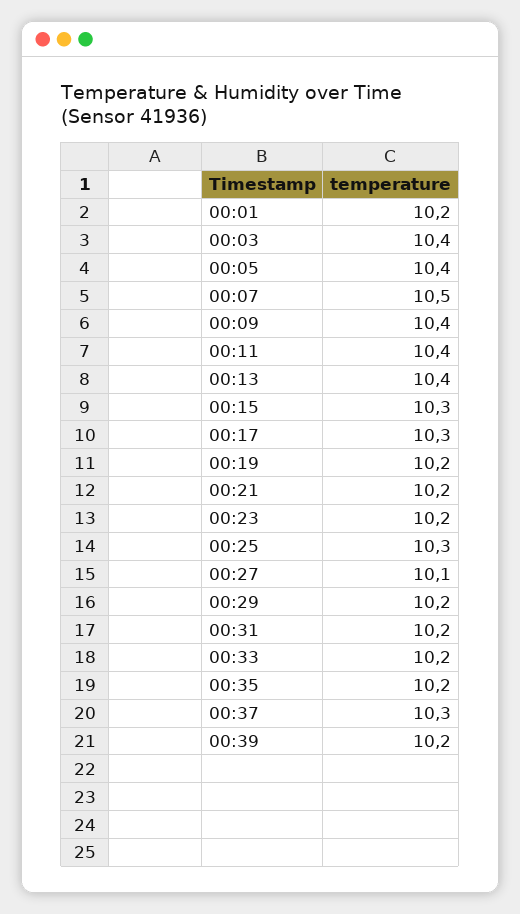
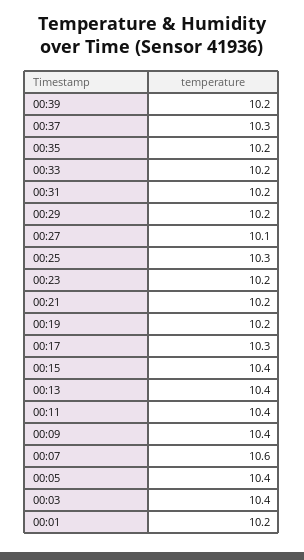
00:07: 10.5 -> 10.6
00:15: 10.3 -> 10.4

